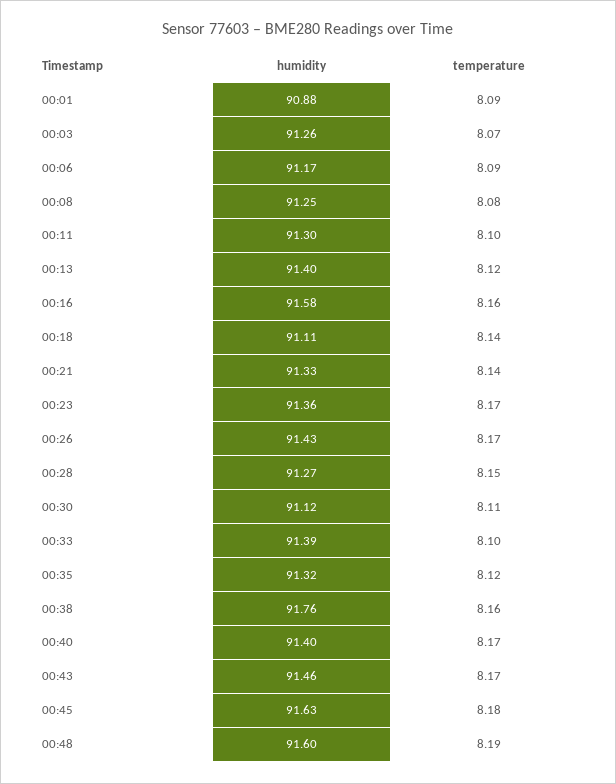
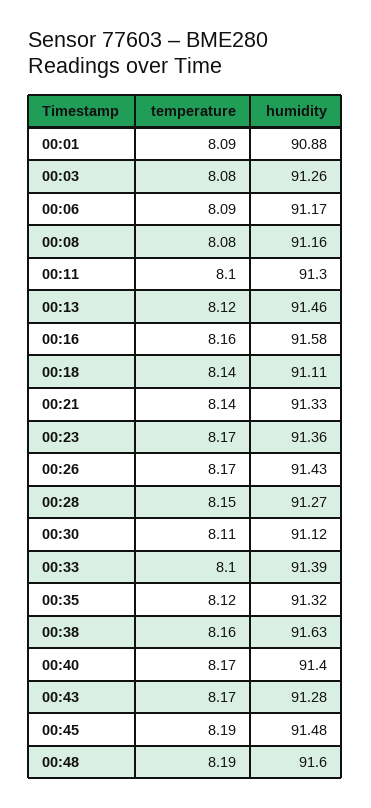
temperature, 00:03: 8.07 -> 8.08
humidity, 00:08: 91.25 -> 91.16
humidity, 00:13: 91.4 -> 91.46
humidity, 00:38: 91.76 -> 91.63
humidity, 00:43: 91.46 -> 91.28
humidity, 00:45: 91.63 -> 91.48
temperature, 00:45: 8.18 -> 8.19

